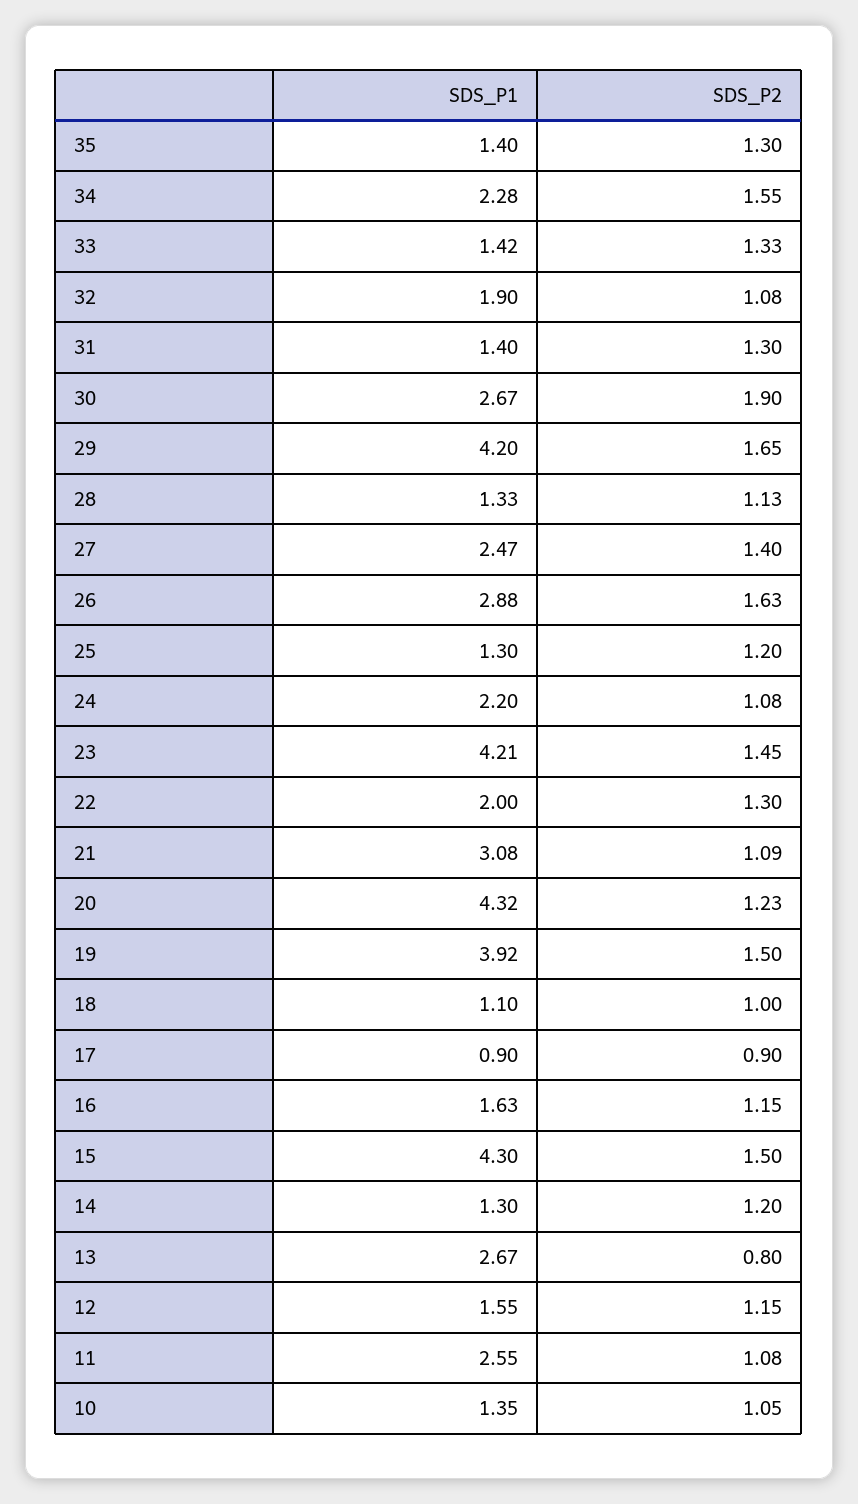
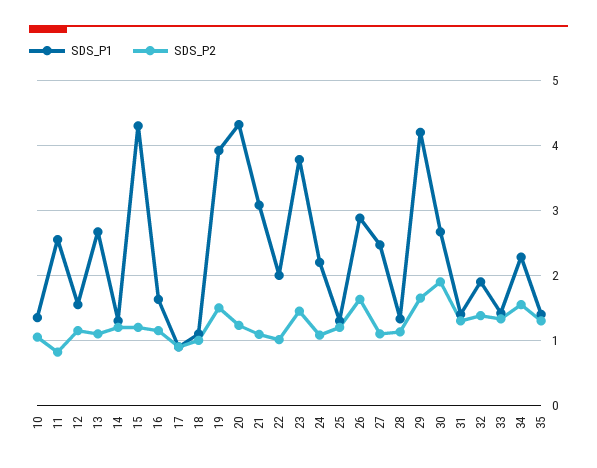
SDS_P2, 32: 1.08 -> 1.4
SDS_P2, 27: 1.4 -> 1.1
SDS_P1, 23: 4.21 -> 3.8
SDS_P2, 22: 1.3 -> 1
SDS_P2, 15: 1.5 -> 1.2
SDS_P2, 13: 0.8 -> 1.1
SDS_P2, 11: 1.08 -> 0.8

